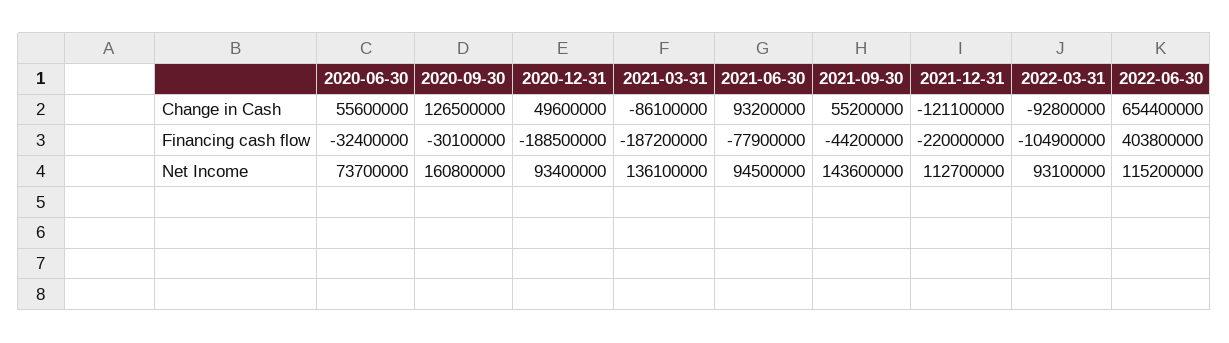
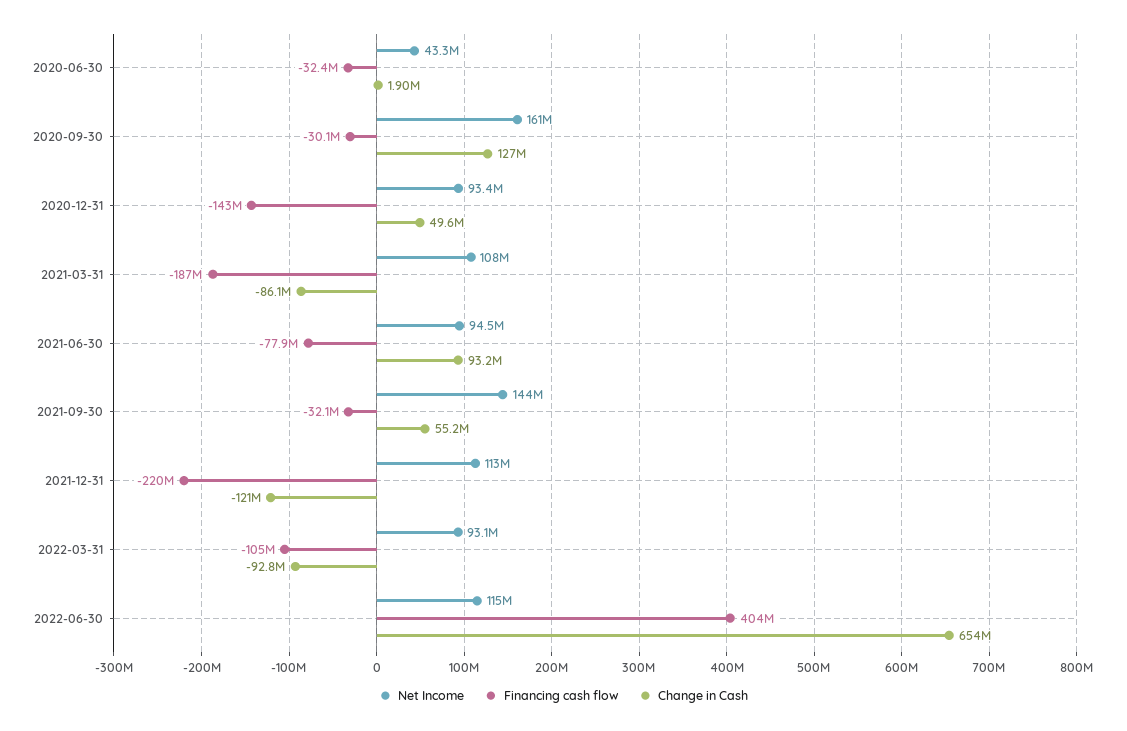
Change in Cash, 2020-06-30: 55600000 -> 1900000
Financing cash flow, 2020-12-31: -188500000 -> -143000000
Financing cash flow, 2021-09-30: -44200000 -> -32100000
Net Income, 2020-06-30: 73700000 -> 43300000
Net Income, 2021-03-31: 136100000 -> 108000000

